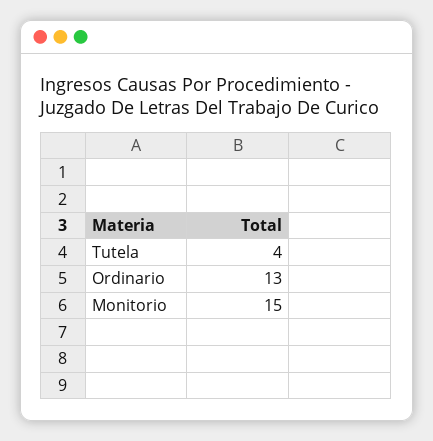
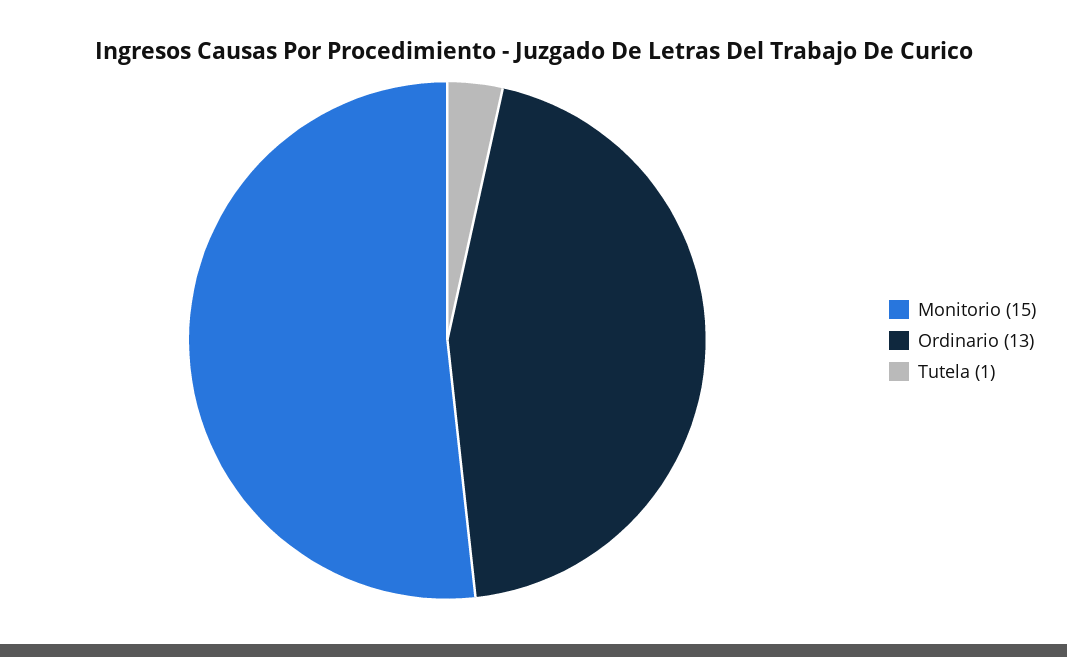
Tutela: 4 -> 1

